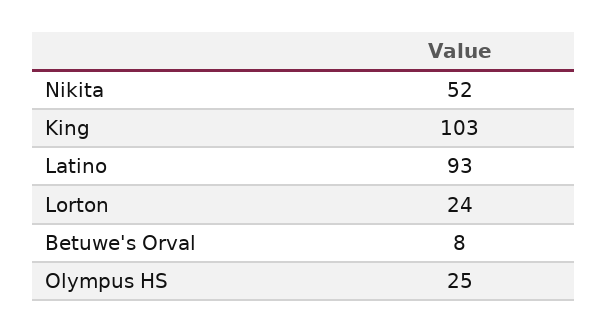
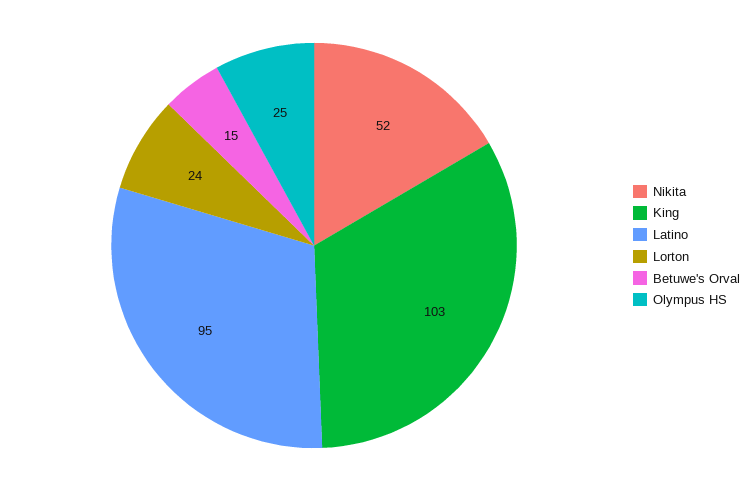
Latino: 93 -> 95
Betuwe's Orval: 8 -> 15

